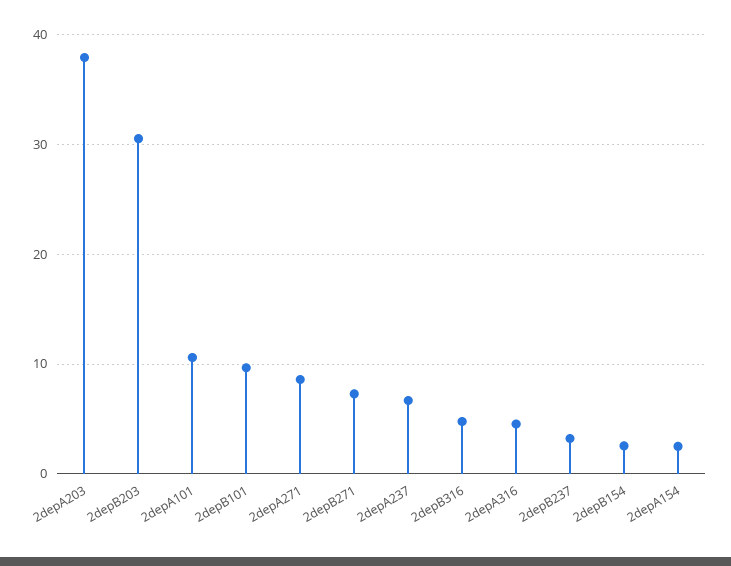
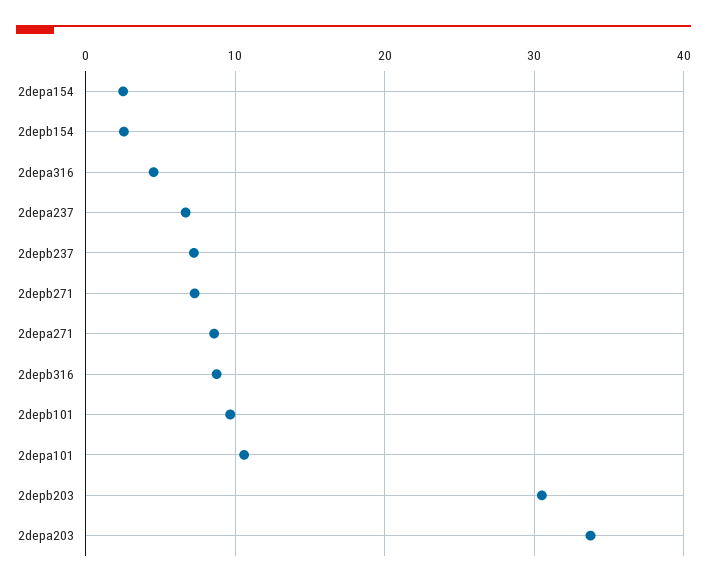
2depA203: 38 -> 34
2depB316: 5 -> 9
2depB237: 3 -> 7

